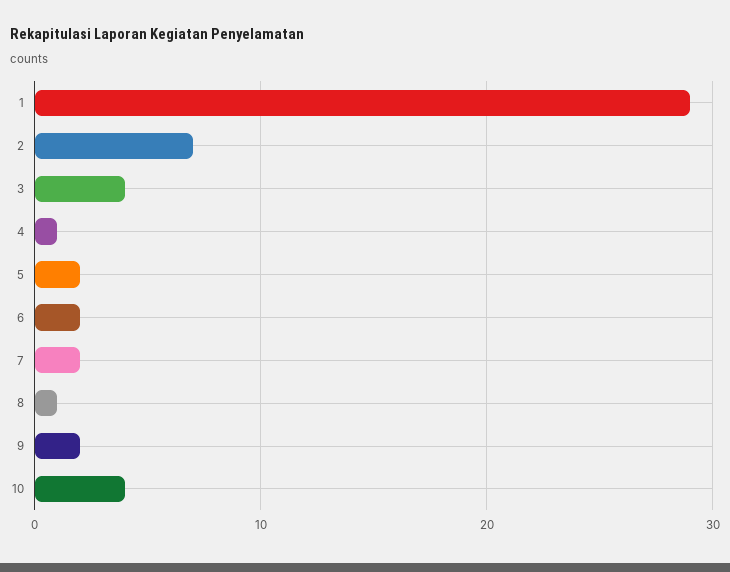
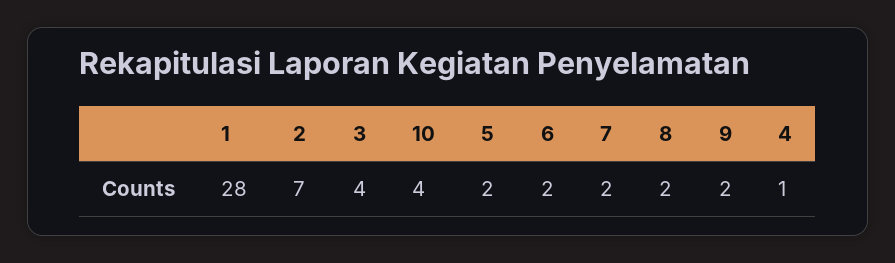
1: 29 -> 28
8: 1 -> 2

